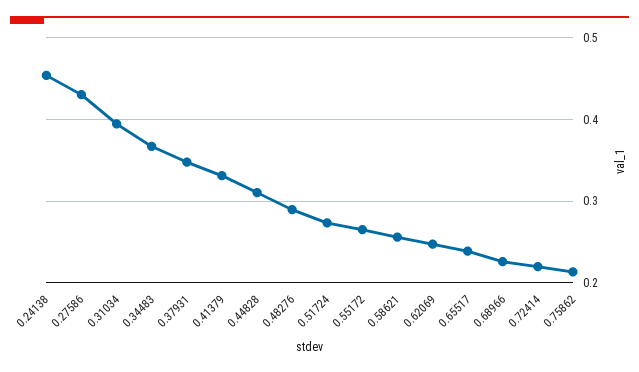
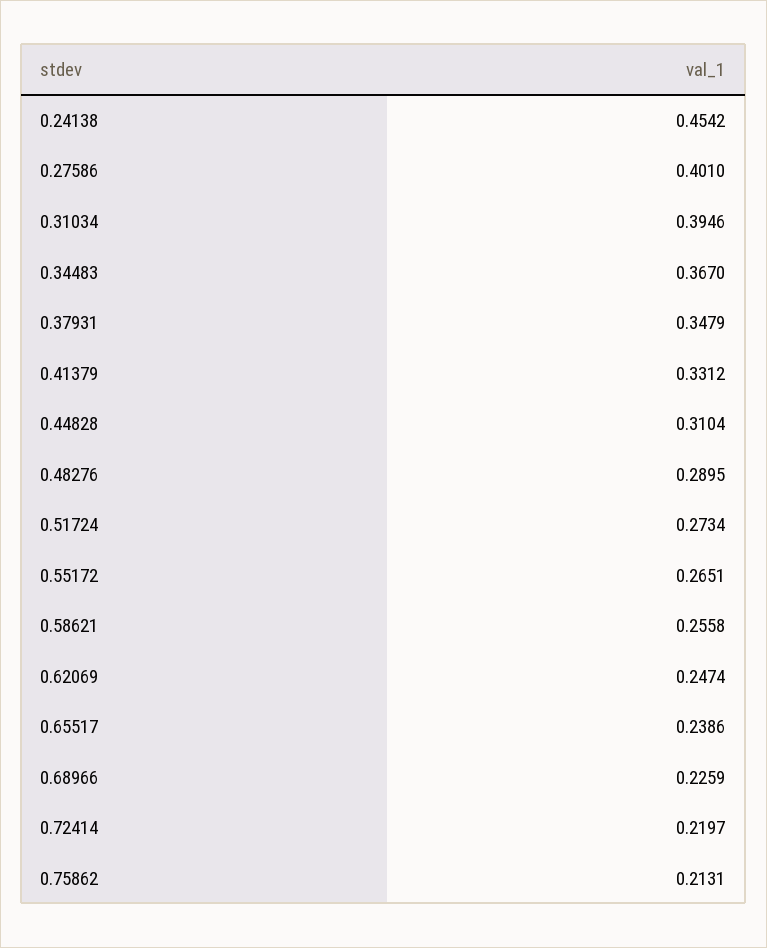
0.27586: 0.43 -> 0.401

